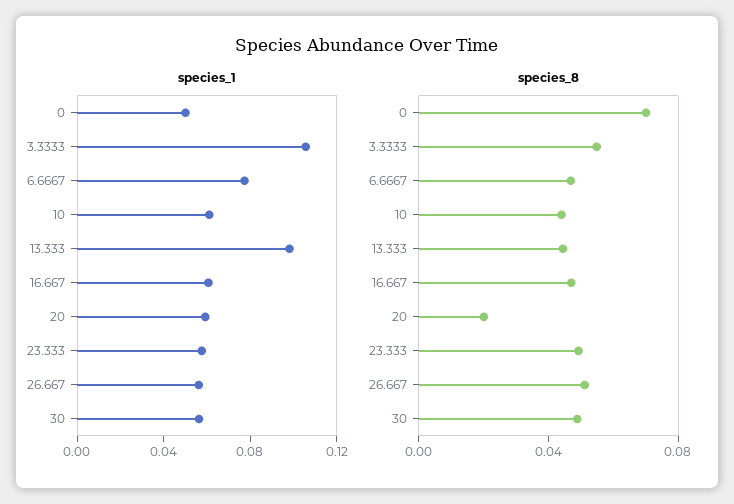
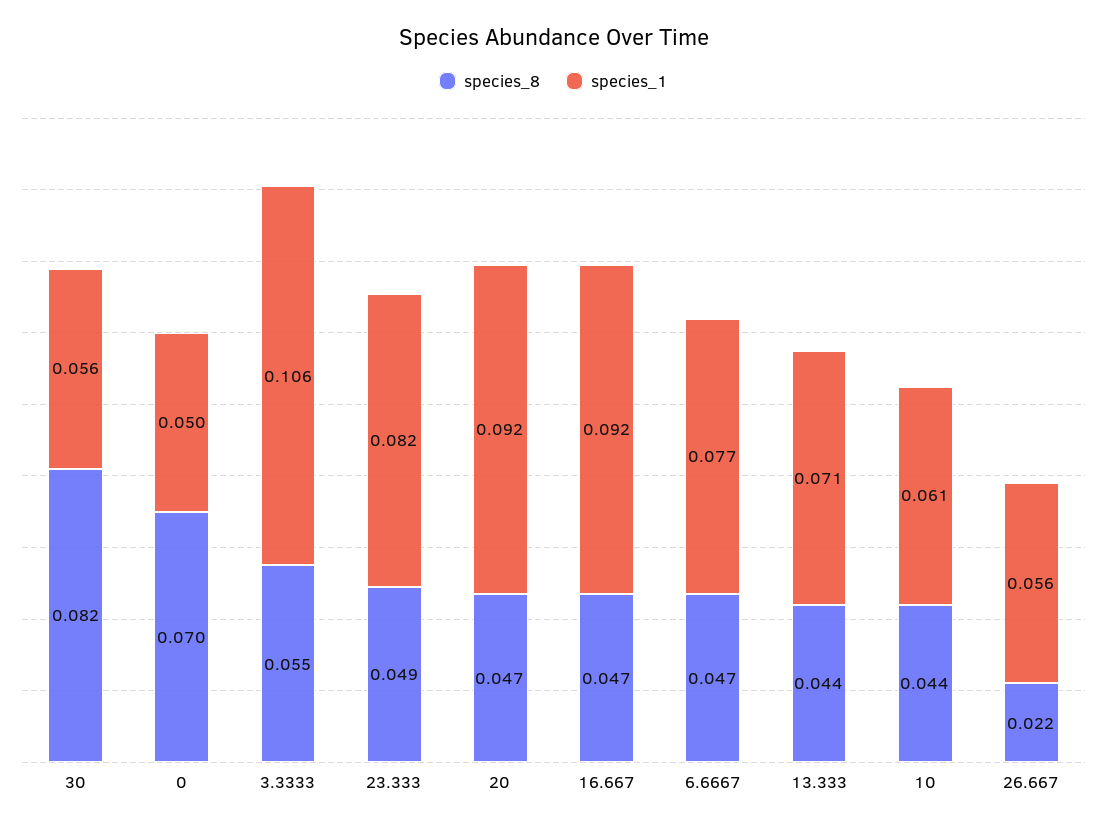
species_1, 13.333: 0.1 -> 0.071
species_1, 16.667: 0.06 -> 0.092
species_1, 20: 0.06 -> 0.092
species_1, 23.333: 0.06 -> 0.082
species_8, 20: 0.02 -> 0.047
species_8, 26.667: 0.05 -> 0.022
species_8, 30: 0.05 -> 0.082

